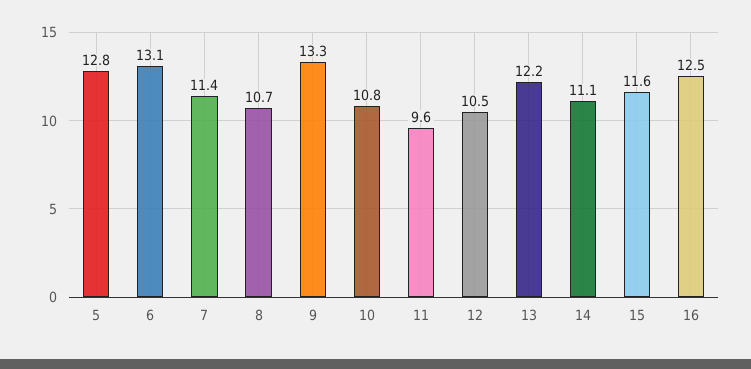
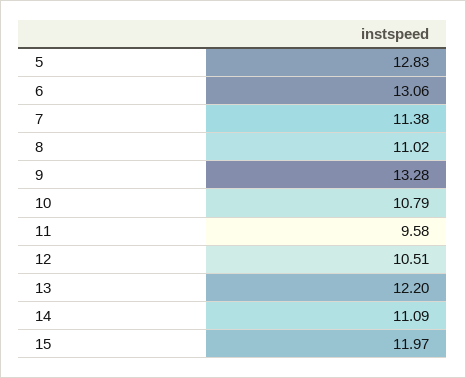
8: 10.7 -> 11.02
15: 11.6 -> 11.97
16: 12.5 -> none

